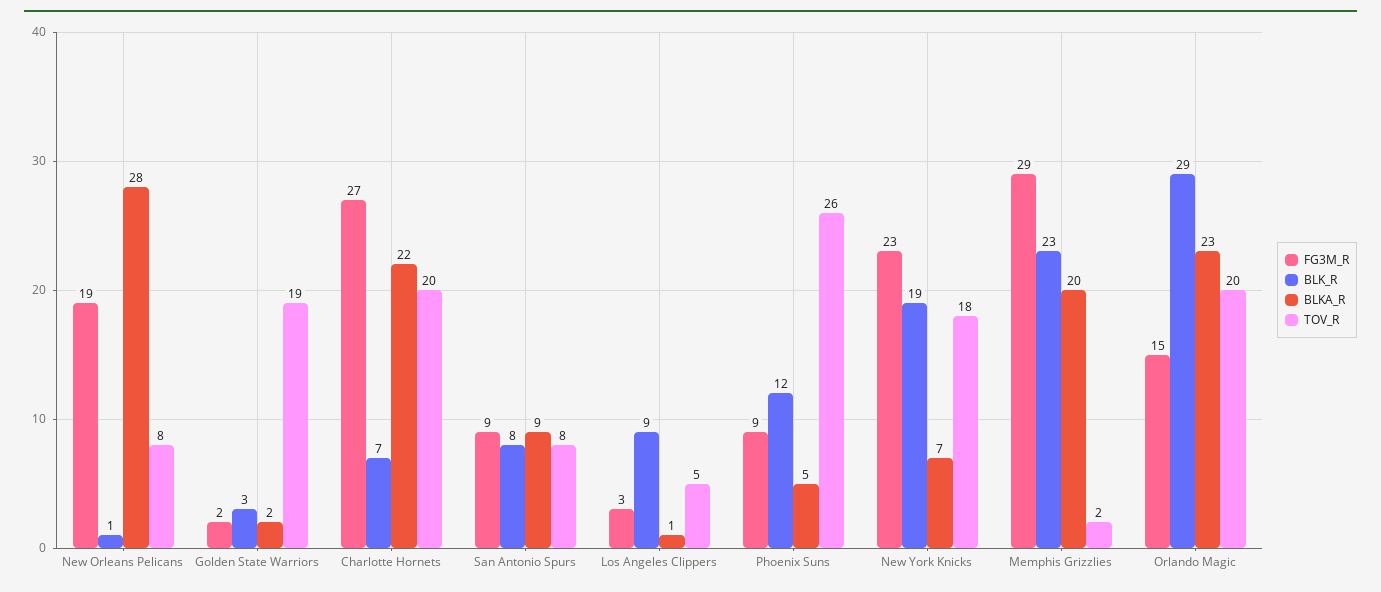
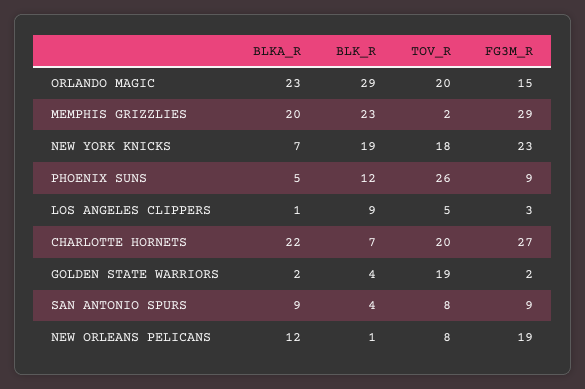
BLKA_R, New Orleans Pelicans: 28 -> 12
BLK_R, Golden State Warriors: 3 -> 4
BLK_R, San Antonio Spurs: 8 -> 4

